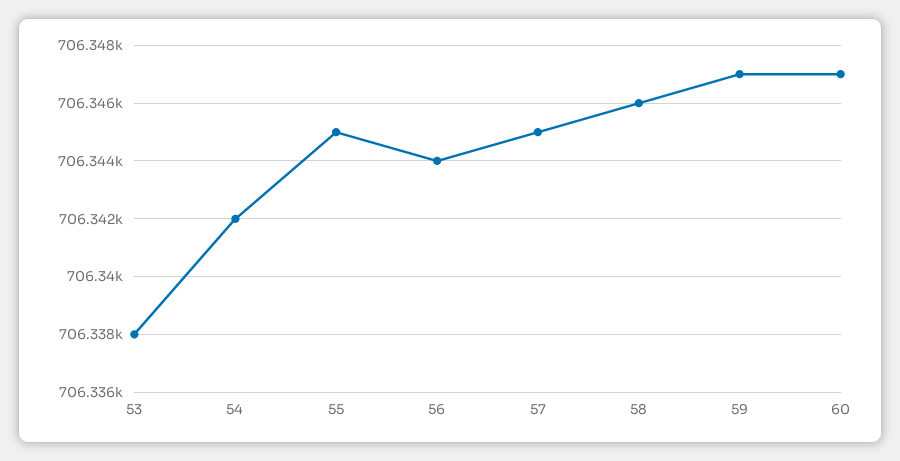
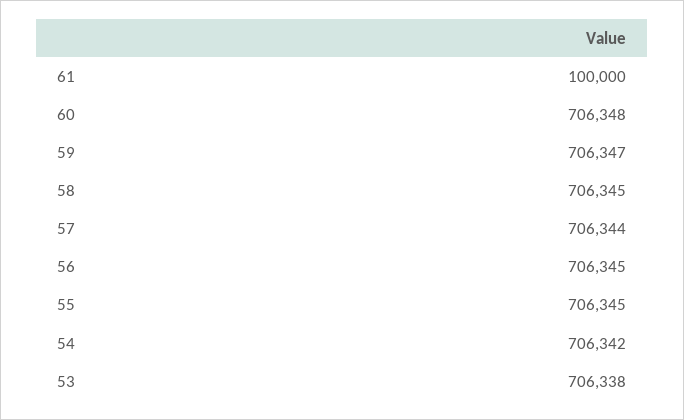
56: 706344 -> 706345
57: 706345 -> 706344
58: 706346 -> 706345
60: 706347 -> 706348
61: none -> 100000

